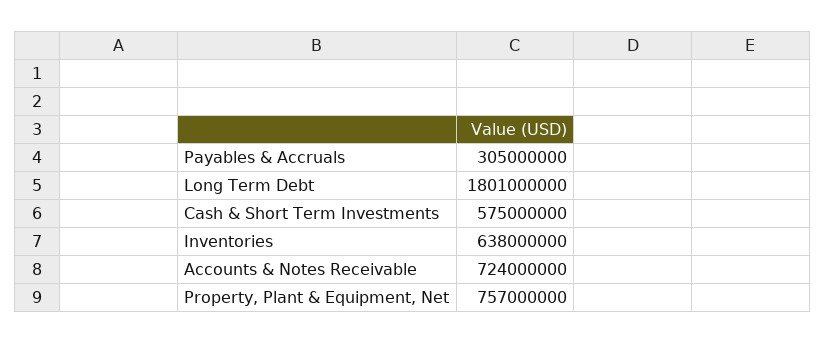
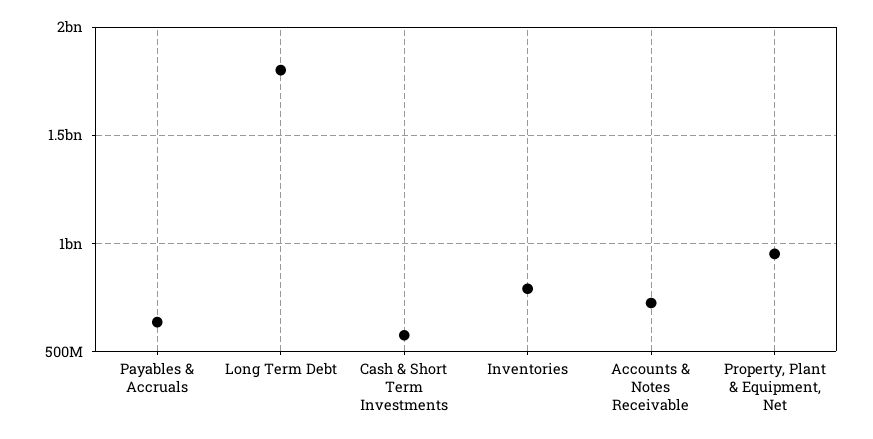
Payables & Accruals: 305000000 -> 650000000
Inventories: 638000000 -> 800000000
Property, Plant & Equipment, Net: 757000000 -> 950000000

